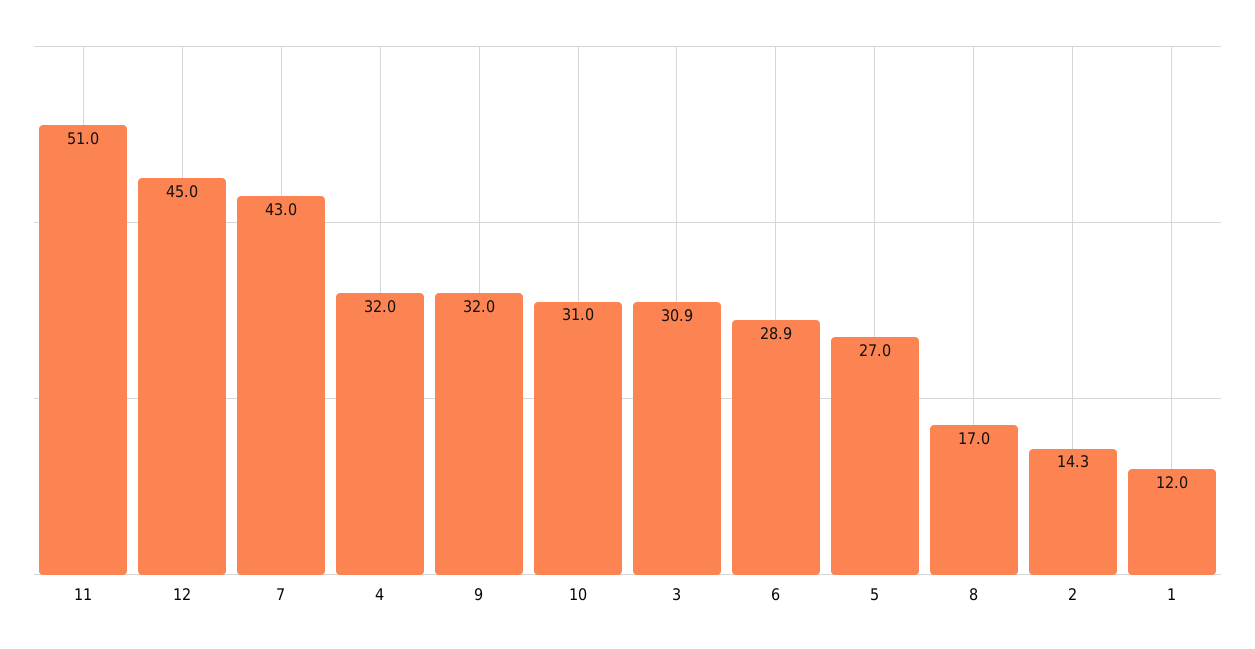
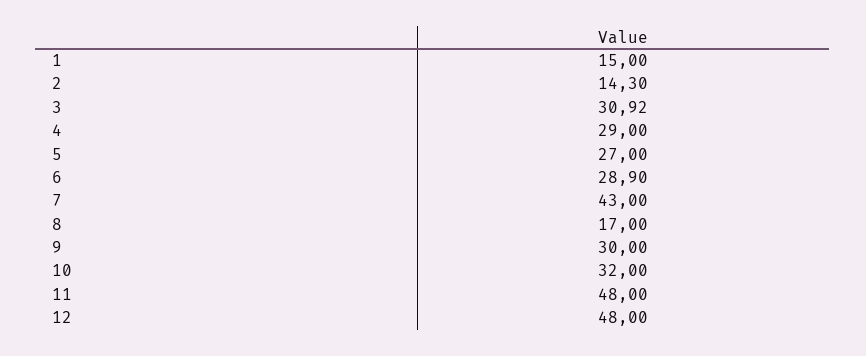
11: 51 -> 48
12: 45 -> 48
4: 32 -> 29
9: 32 -> 30
10: 31 -> 32
1: 12 -> 15

